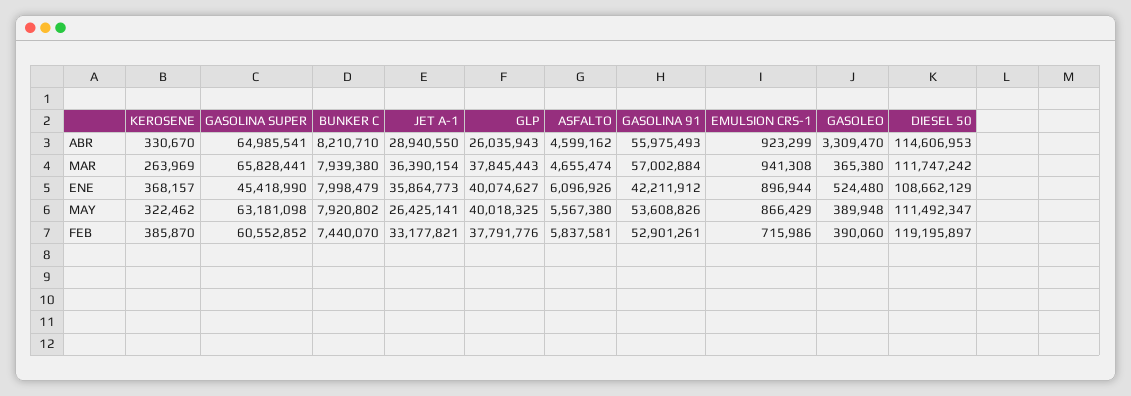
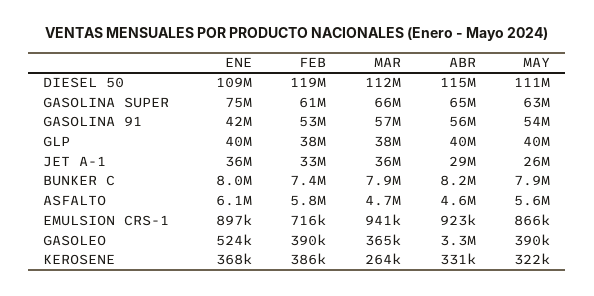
GLP, ABR: 26035943 -> 40000000
GASOLINA SUPER, ENE: 45418990 -> 75000000

